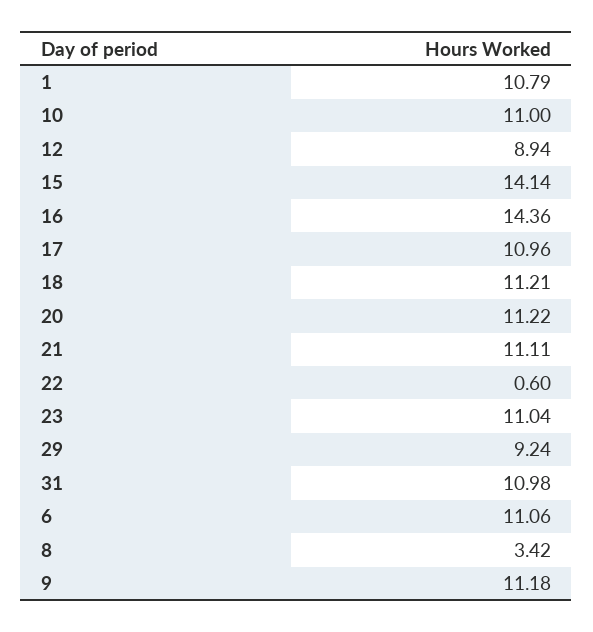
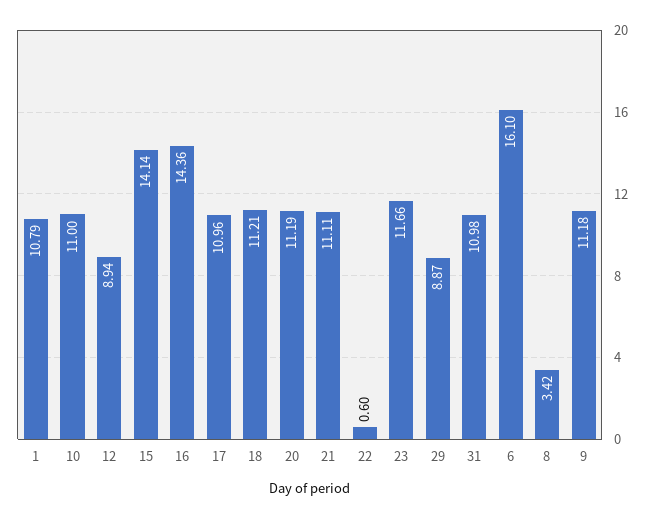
20: 11.22 -> 11.19
23: 11.04 -> 11.66
29: 9.24 -> 8.87
6: 11.06 -> 16.1

